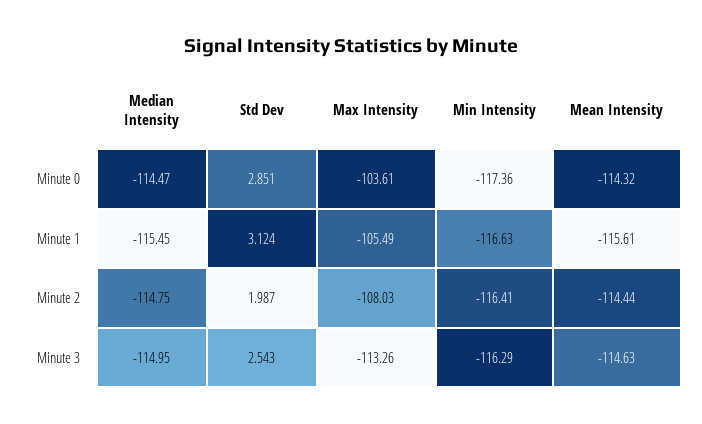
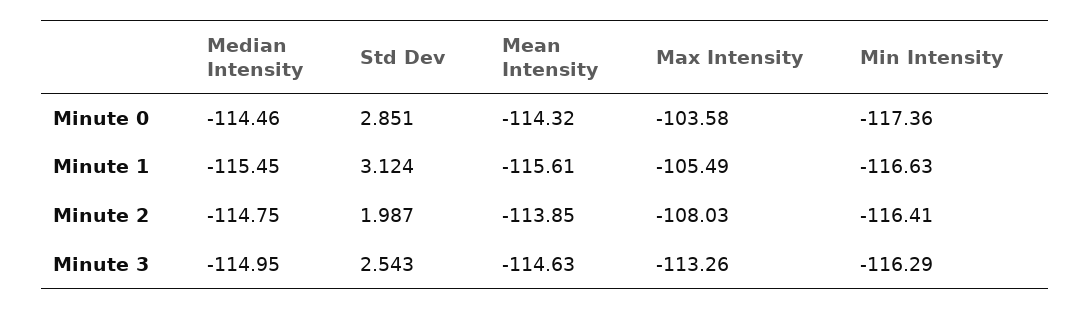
Median Intensity, Minute 0: -114.47 -> -114.46
Max Intensity, Minute 0: -103.61 -> -103.58
Mean Intensity, Minute 2: -114.44 -> -113.85

